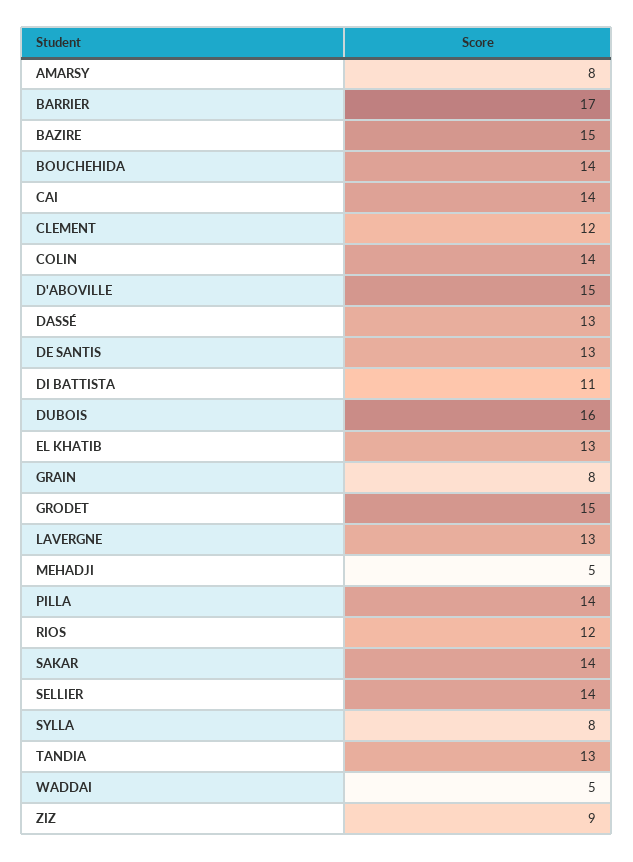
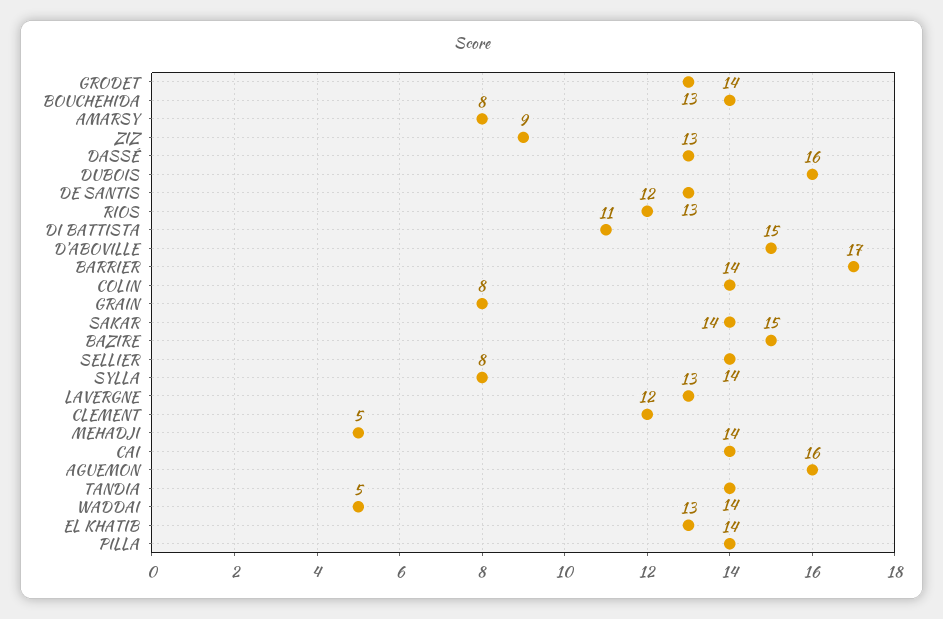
GRODET: 15 -> 13
TANDIA: 13 -> 14
AGUEMON: none -> 16

